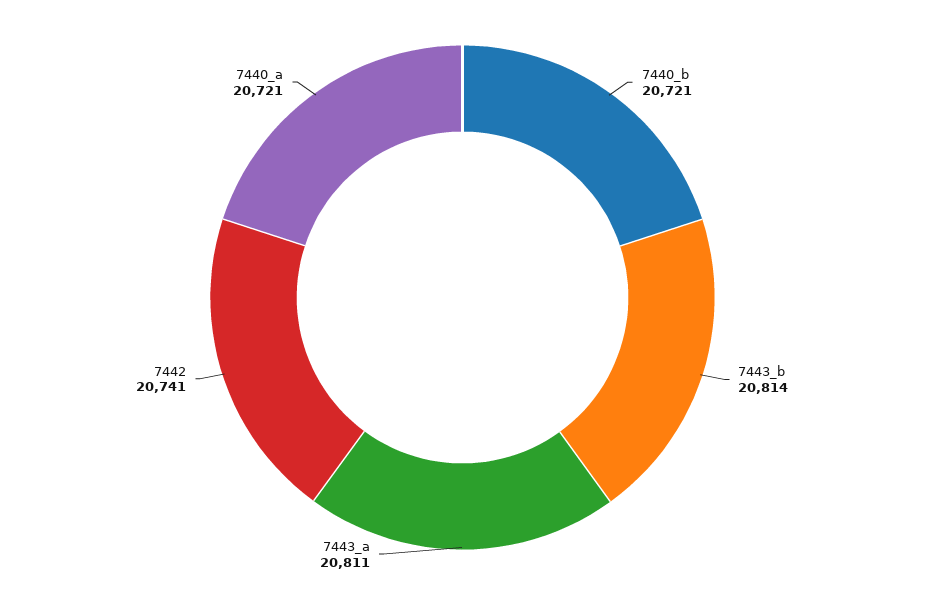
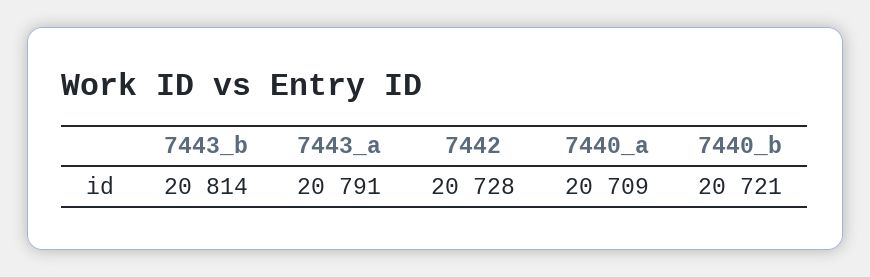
7443_a: 20811 -> 20791
7442: 20741 -> 20728
7440_a: 20721 -> 20709

